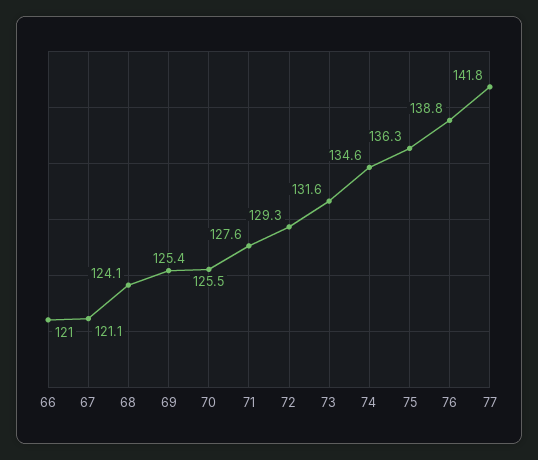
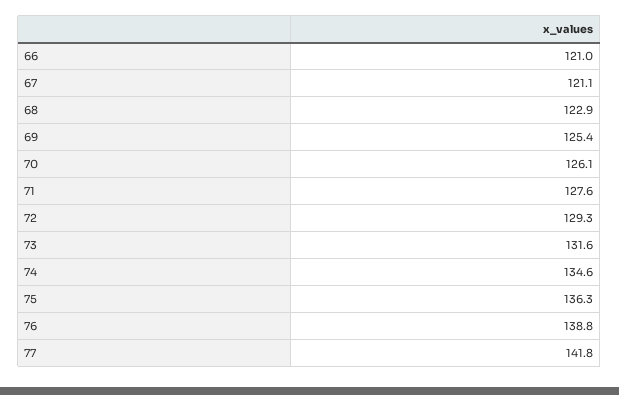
68: 124.1 -> 122.9
70: 125.5 -> 126.1

